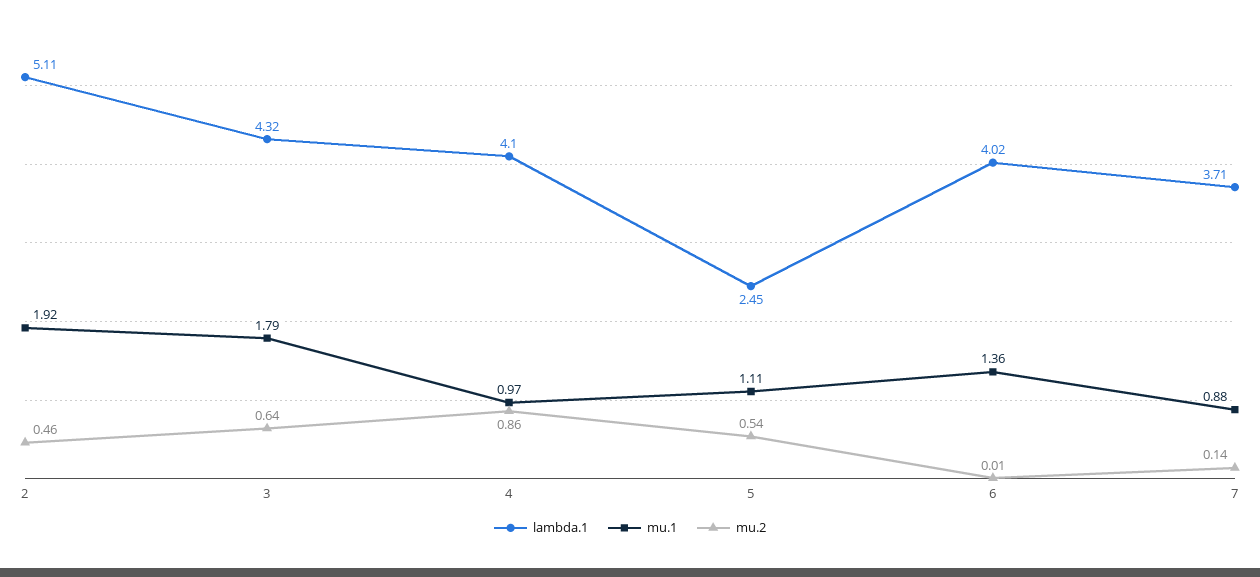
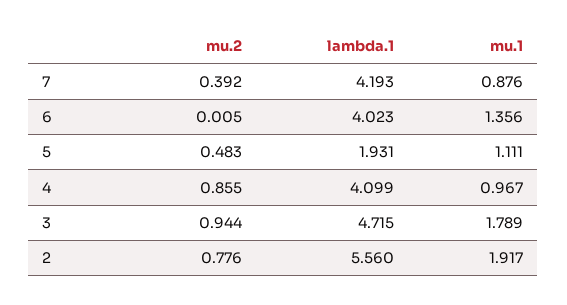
lambda.1, 2: 5.11 -> 5.56
mu.2, 2: 0.46 -> 0.776
lambda.1, 3: 4.32 -> 4.715
mu.2, 3: 0.64 -> 0.944
lambda.1, 5: 2.45 -> 1.931
mu.2, 5: 0.54 -> 0.483
lambda.1, 7: 3.71 -> 4.193
mu.2, 7: 0.14 -> 0.392

